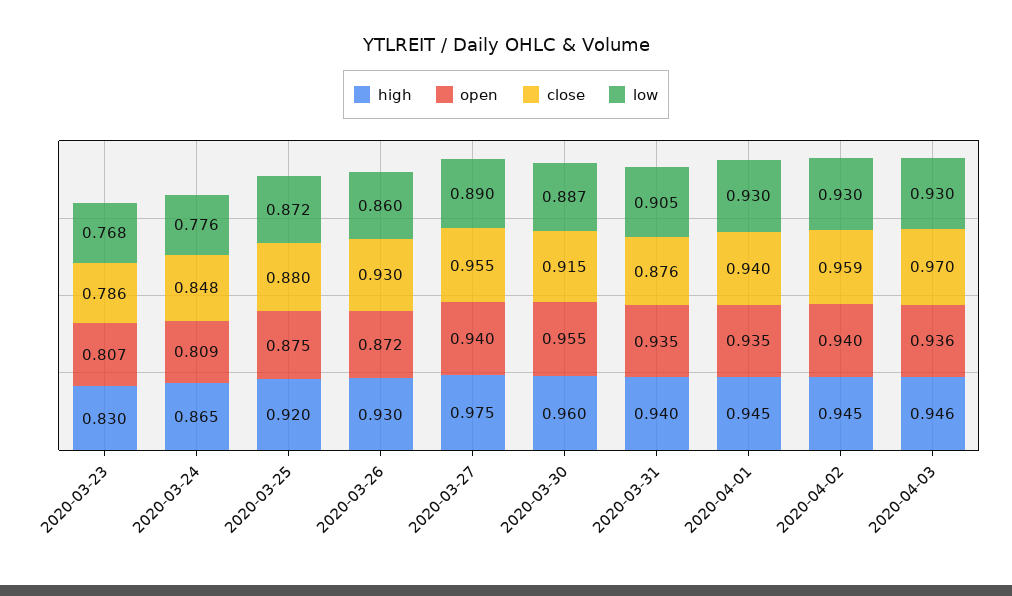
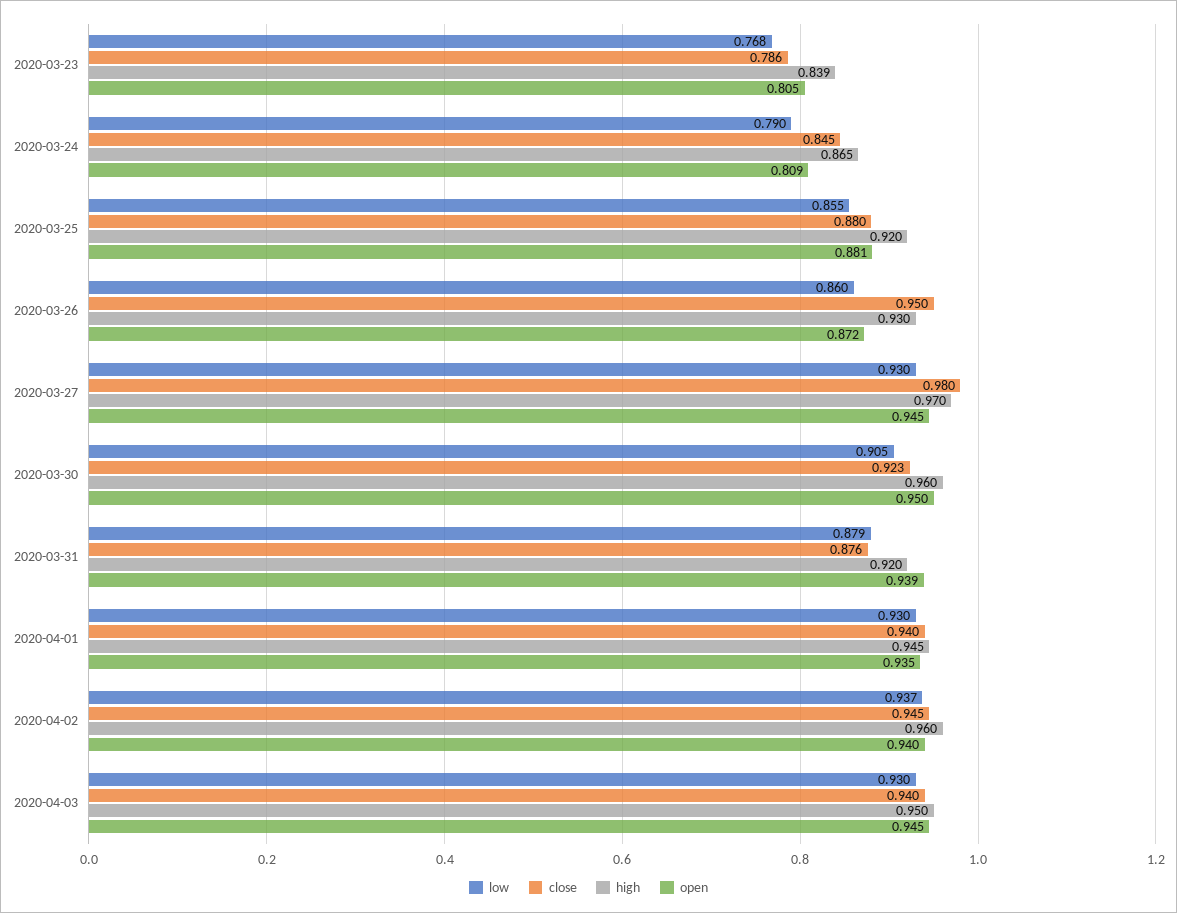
high, 2020-03-23: 0.83 -> 0.839
open, 2020-03-23: 0.807 -> 0.805
close, 2020-03-24: 0.848 -> 0.845
low, 2020-03-24: 0.776 -> 0.79
open, 2020-03-25: 0.875 -> 0.881
low, 2020-03-25: 0.872 -> 0.855
close, 2020-03-26: 0.93 -> 0.95
high, 2020-03-27: 0.975 -> 0.97
open, 2020-03-27: 0.94 -> 0.945
close, 2020-03-27: 0.955 -> 0.98
low, 2020-03-27: 0.89 -> 0.93
open, 2020-03-30: 0.955 -> 0.95
close, 2020-03-30: 0.915 -> 0.923
low, 2020-03-30: 0.887 -> 0.905
high, 2020-03-31: 0.94 -> 0.92
open, 2020-03-31: 0.935 -> 0.939
low, 2020-03-31: 0.905 -> 0.879
high, 2020-04-02: 0.945 -> 0.96
close, 2020-04-02: 0.959 -> 0.945
low, 2020-04-02: 0.93 -> 0.937
high, 2020-04-03: 0.946 -> 0.95
open, 2020-04-03: 0.936 -> 0.945
close, 2020-04-03: 0.97 -> 0.94

